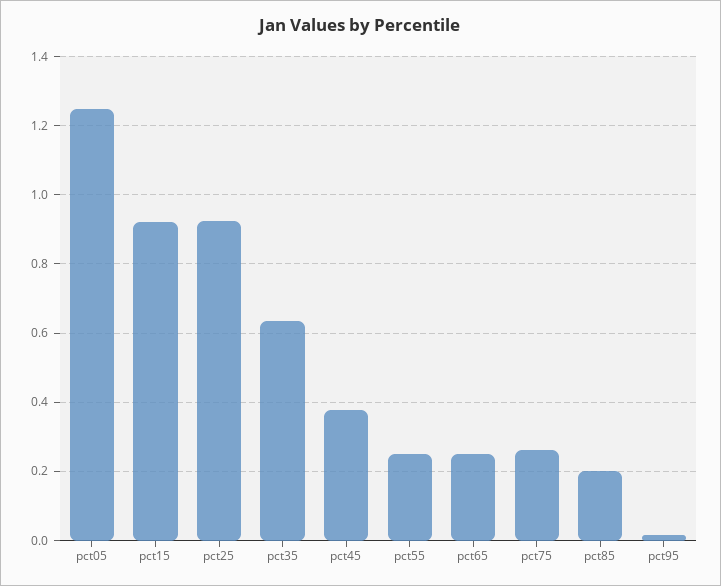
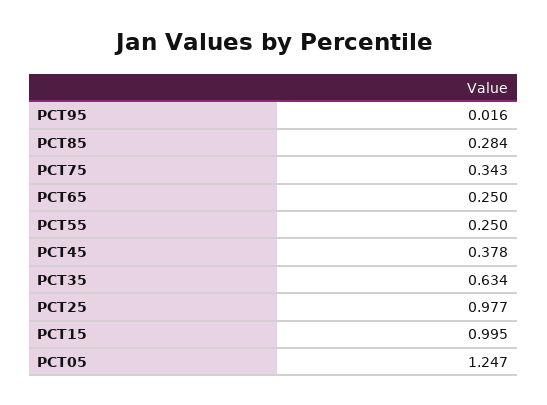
pct15: 0.92 -> 0.995
pct25: 0.92 -> 0.977
pct75: 0.26 -> 0.343
pct85: 0.2 -> 0.284

